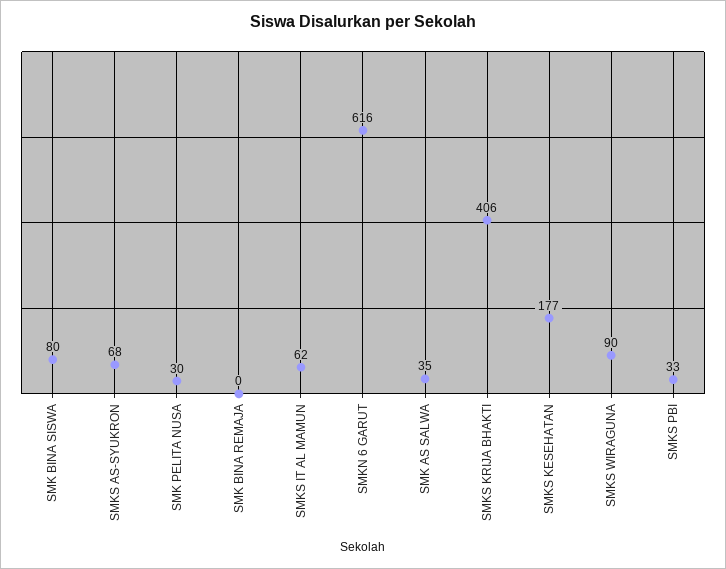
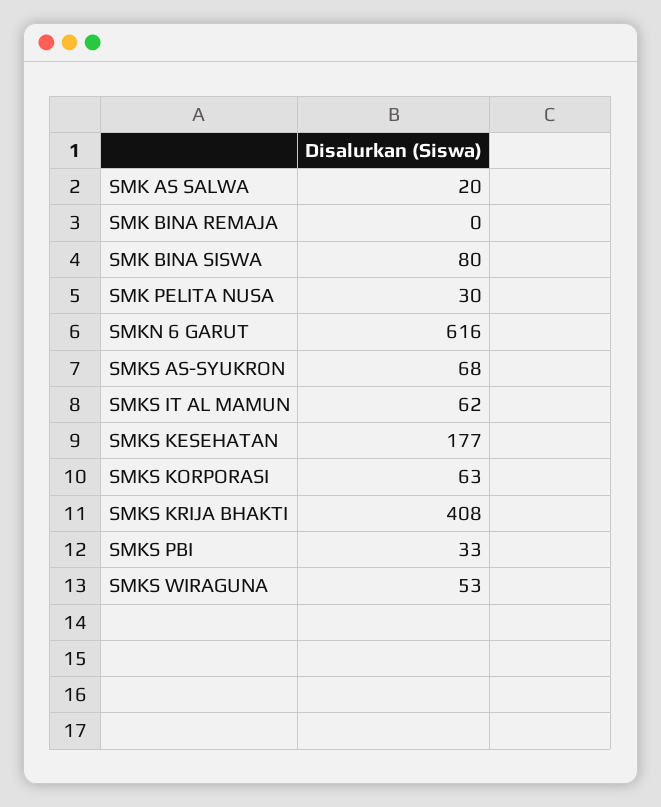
SMK AS SALWA: 35 -> 20
SMKS KRIJA BHAKTI: 406 -> 408
SMKS WIRAGUNA: 90 -> 53
SMKS KORPORASI: none -> 63

